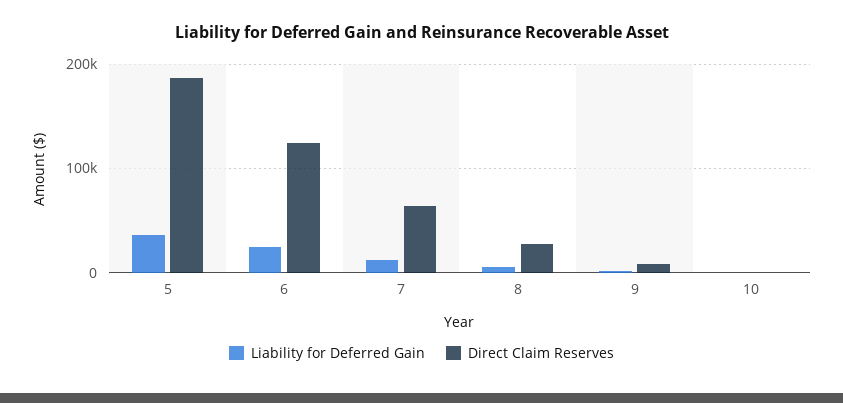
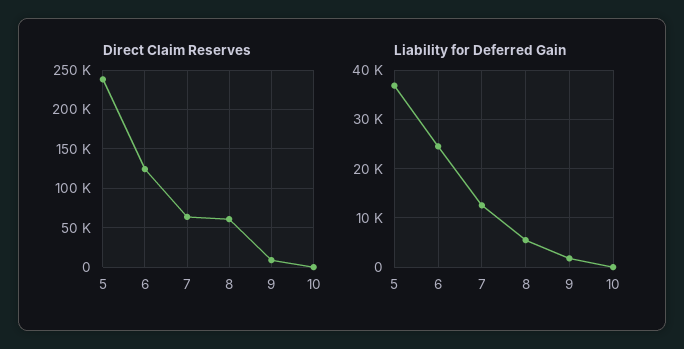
Direct Claim Reserves, 5: 190000 -> 240000
Direct Claim Reserves, 8: 30000 -> 60000

